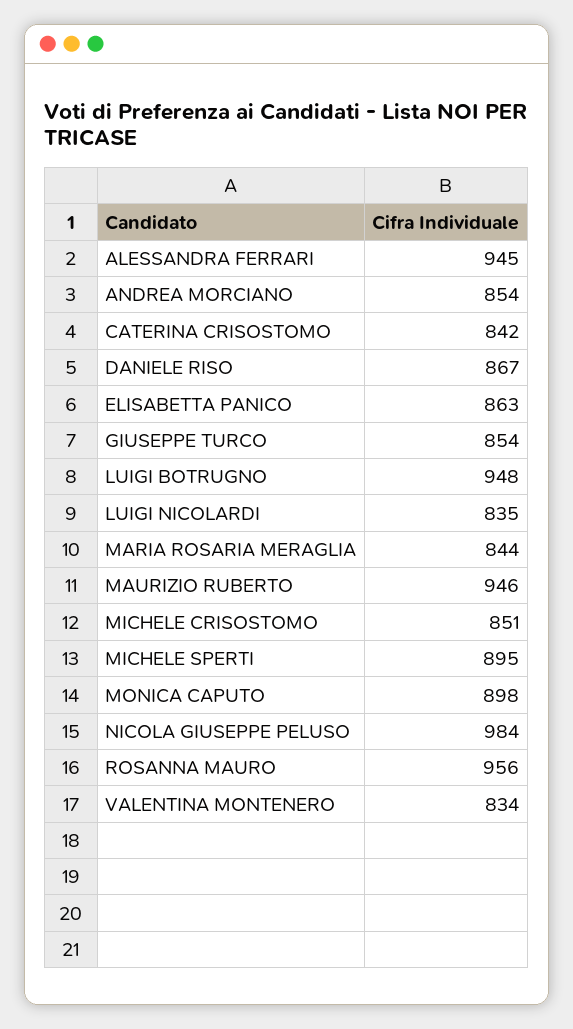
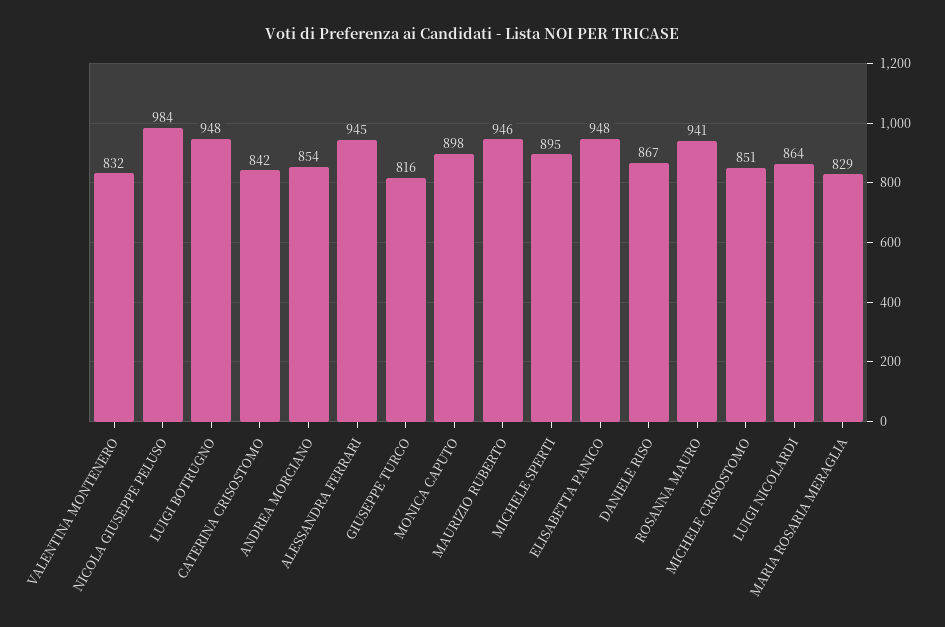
ELISABETTA PANICO: 863 -> 948
GIUSEPPE TURCO: 854 -> 816
LUIGI NICOLARDI: 835 -> 864
MARIA ROSARIA MERAGLIA: 844 -> 829
ROSANNA MAURO: 956 -> 941
VALENTINA MONTENERO: 834 -> 832

